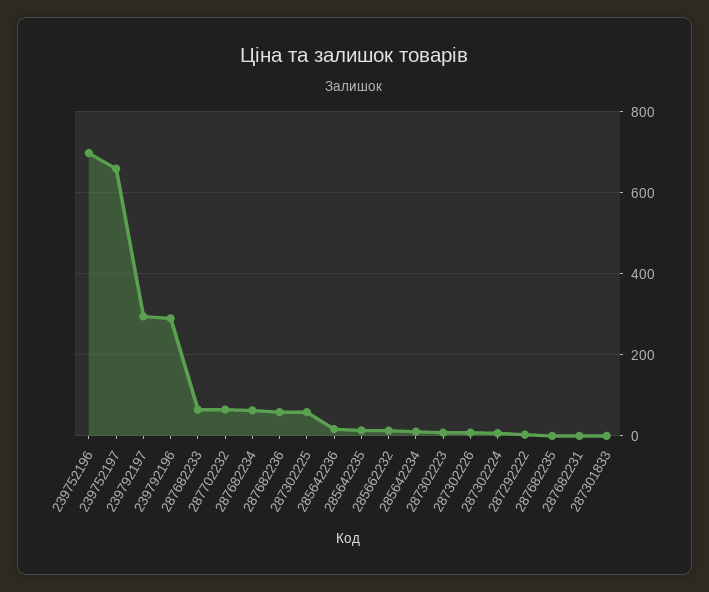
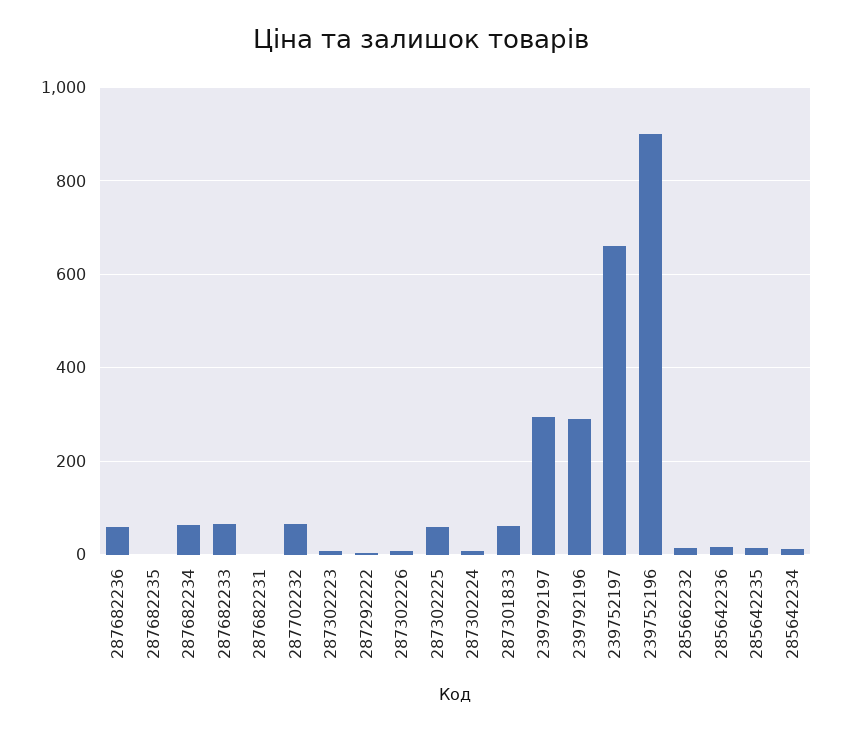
239752196: 700 -> 900
287301833: 0 -> 60

